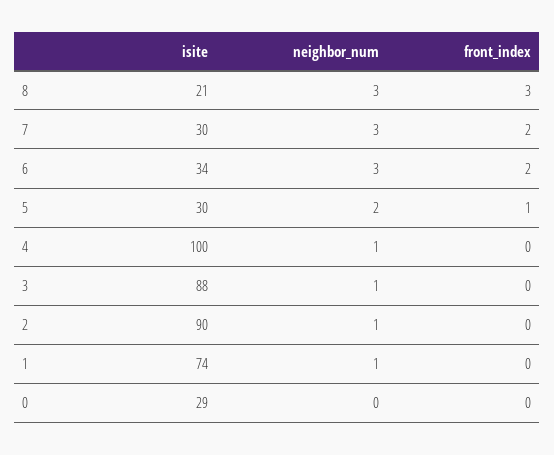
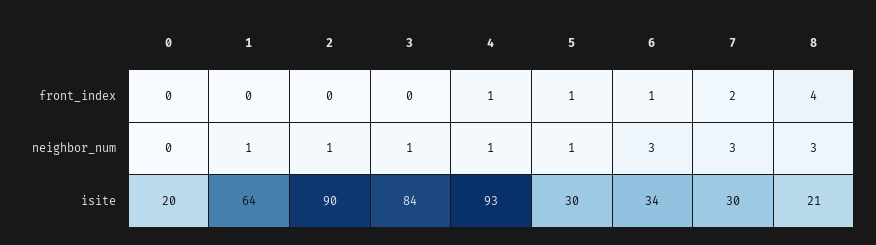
front_index, 8: 3 -> 4
front_index, 6: 2 -> 1
neighbor_num, 5: 2 -> 1
isite, 4: 100 -> 93
front_index, 4: 0 -> 1
isite, 3: 88 -> 84
isite, 1: 74 -> 64
isite, 0: 29 -> 20

